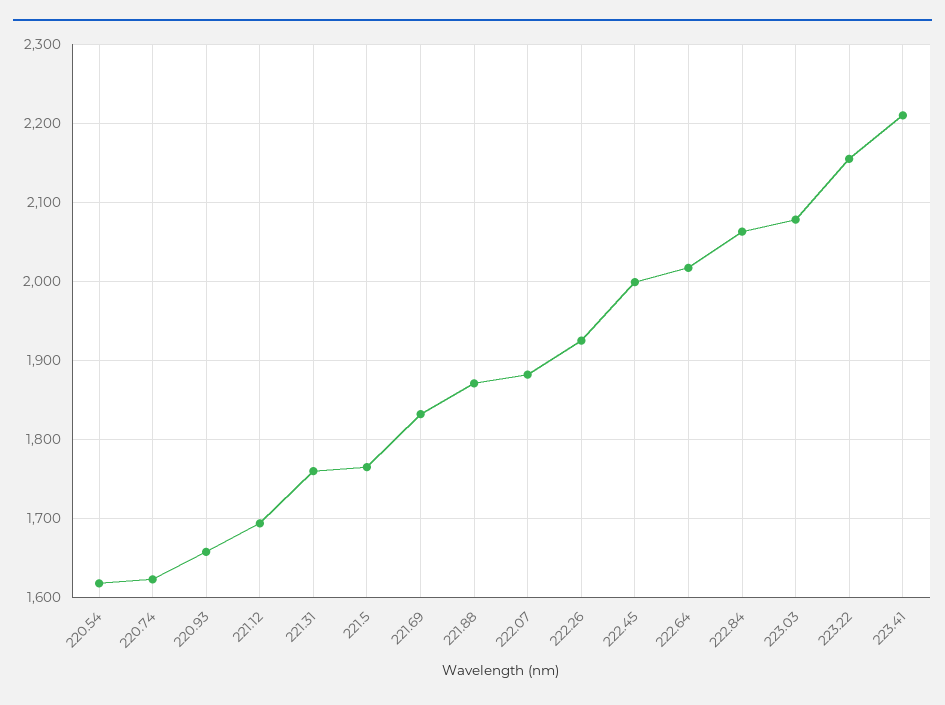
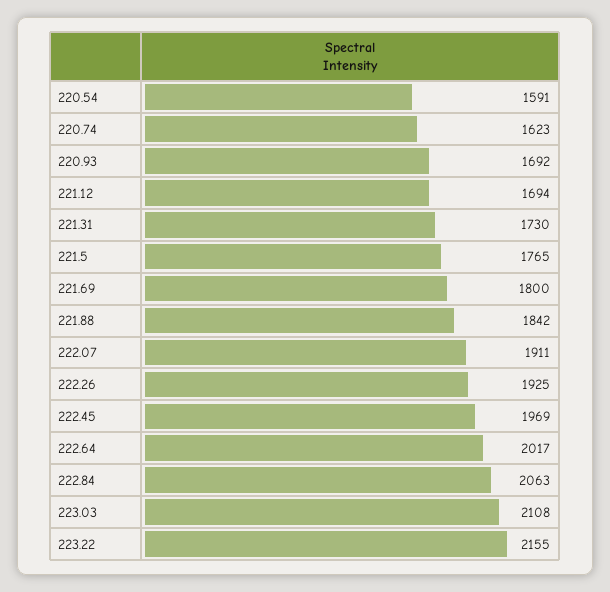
220.54: 1620 -> 1591
220.93: 1660 -> 1692
221.31: 1760 -> 1730
221.69: 1830 -> 1800
221.88: 1870 -> 1842
222.07: 1880 -> 1911
222.45: 2000 -> 1969
223.03: 2080 -> 2108
223.41: 2210 -> none

